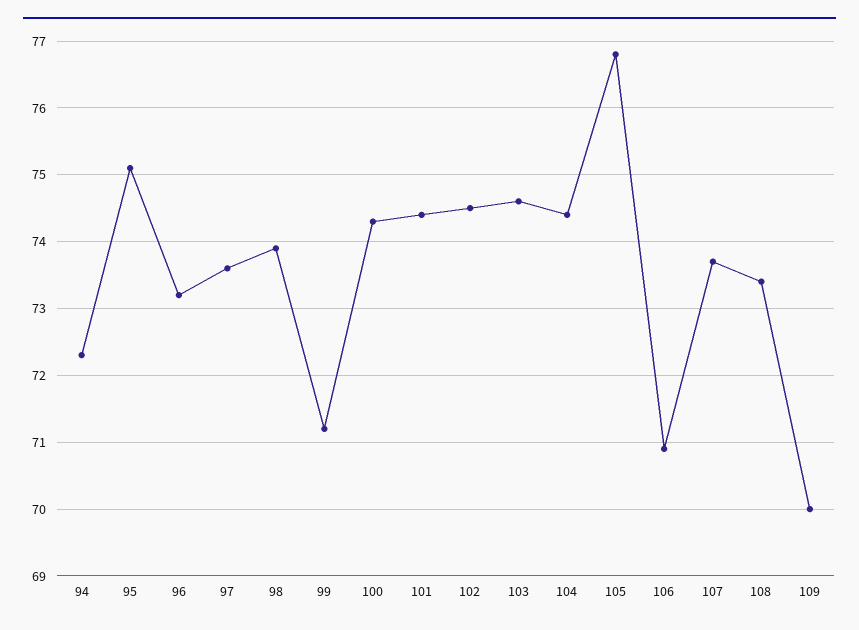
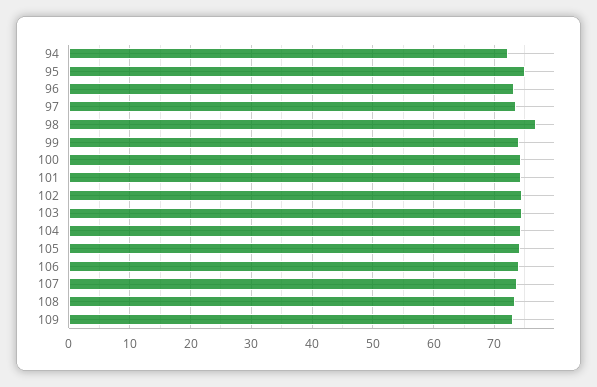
98: 73.9 -> 77
99: 71.2 -> 74
105: 76.8 -> 74
106: 70.9 -> 74
109: 70 -> 73

